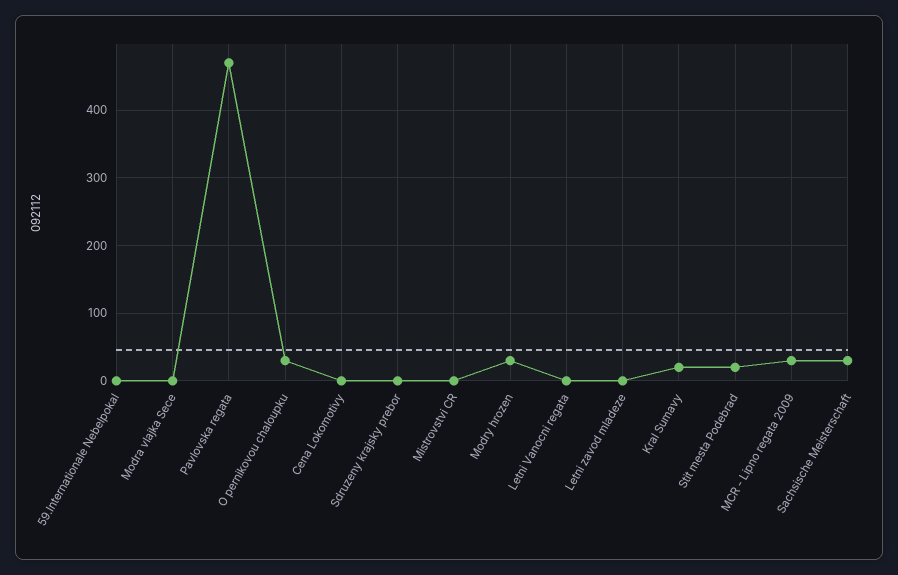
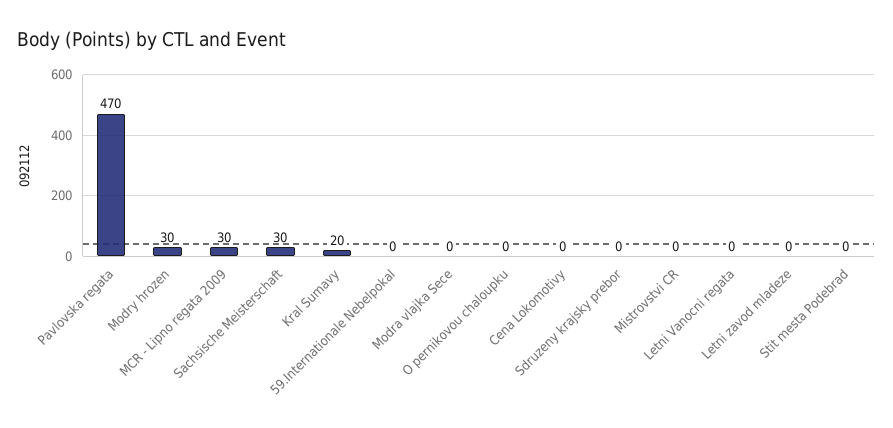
O pernikovou chaloupku: 30 -> 0
Stit mesta Podebrad: 20 -> 0

